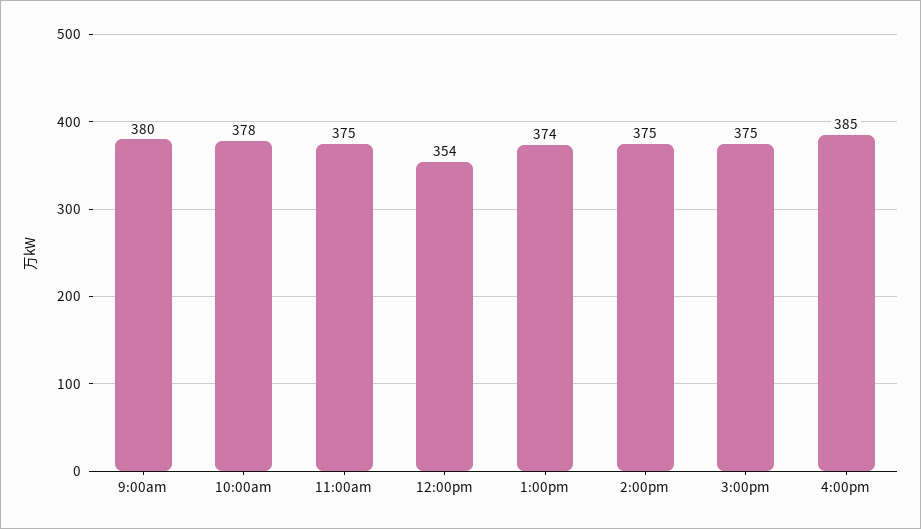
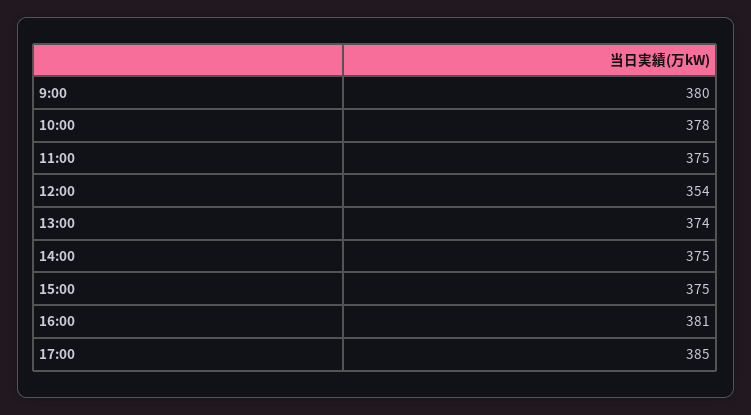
4:00pm: 385 -> 381
17:00: none -> 385

